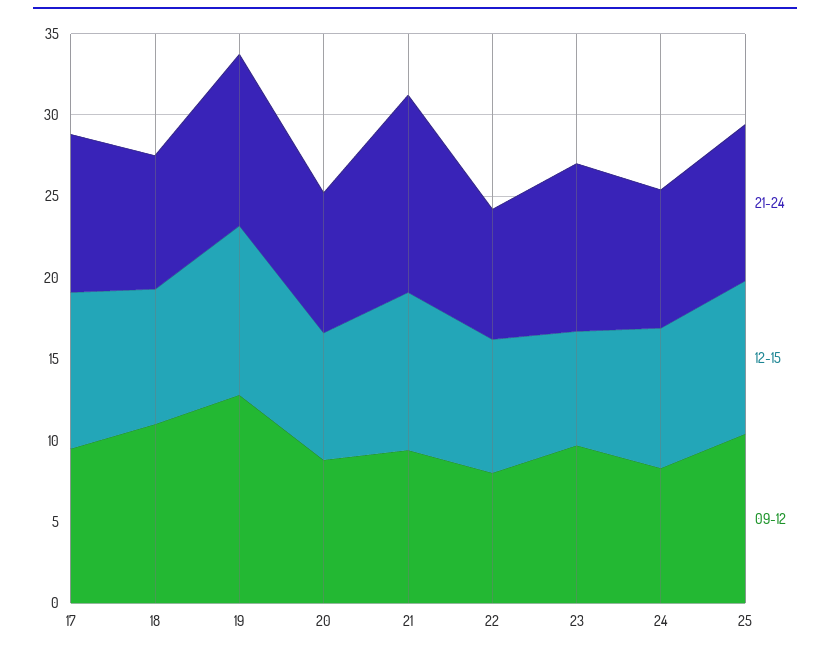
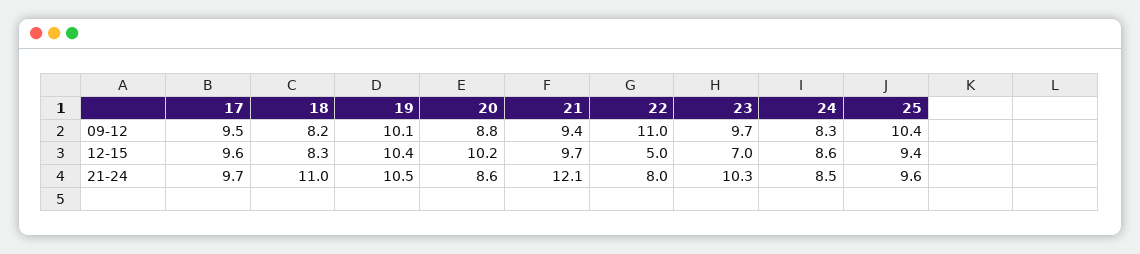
21-24, 18: 8 -> 11
09-12, 18: 11 -> 8.2
09-12, 19: 13 -> 10.1
12-15, 20: 8 -> 10.2
12-15, 22: 8 -> 5
09-12, 22: 8 -> 11

